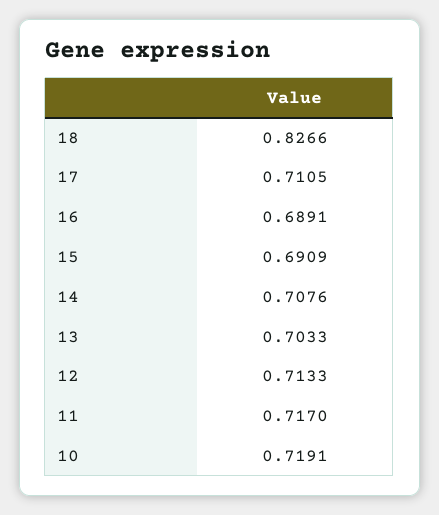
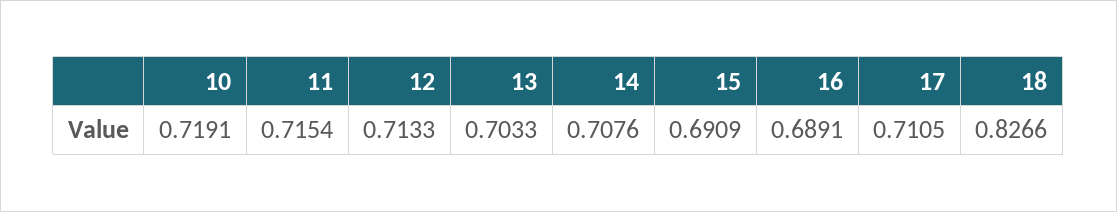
11: 0.717 -> 0.7154

